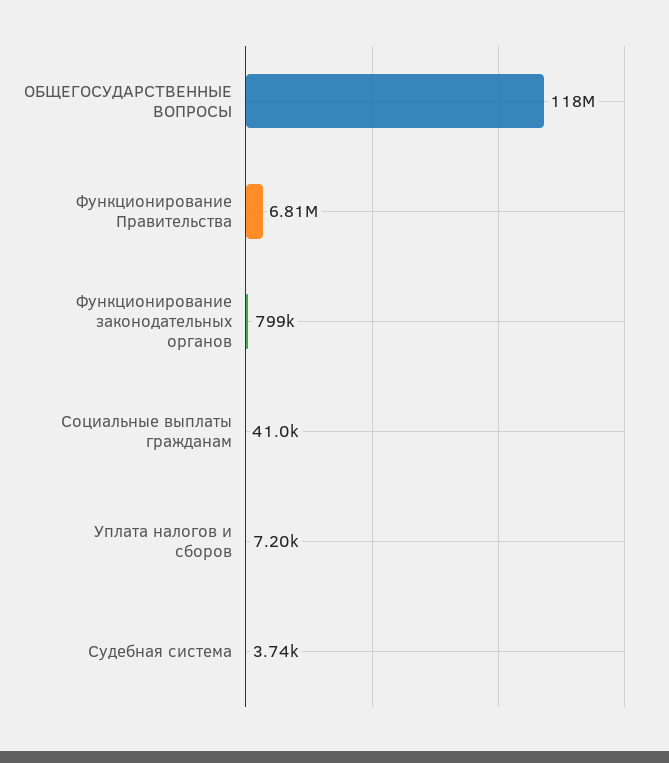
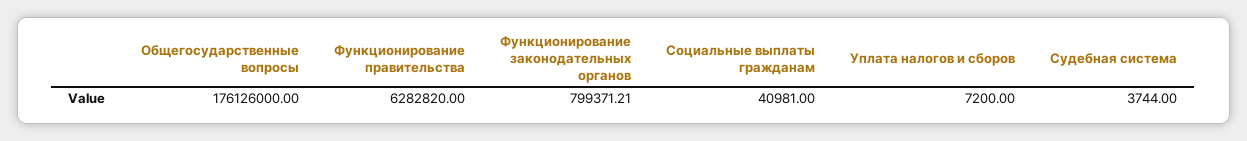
ОБЩЕГОСУДАРСТВЕННЫЕ ВОПРОСЫ: 118000000 -> 176126000
Функционирование Правительства: 6810000 -> 6282820

